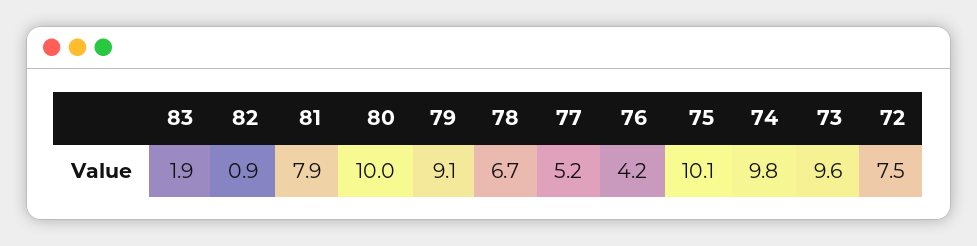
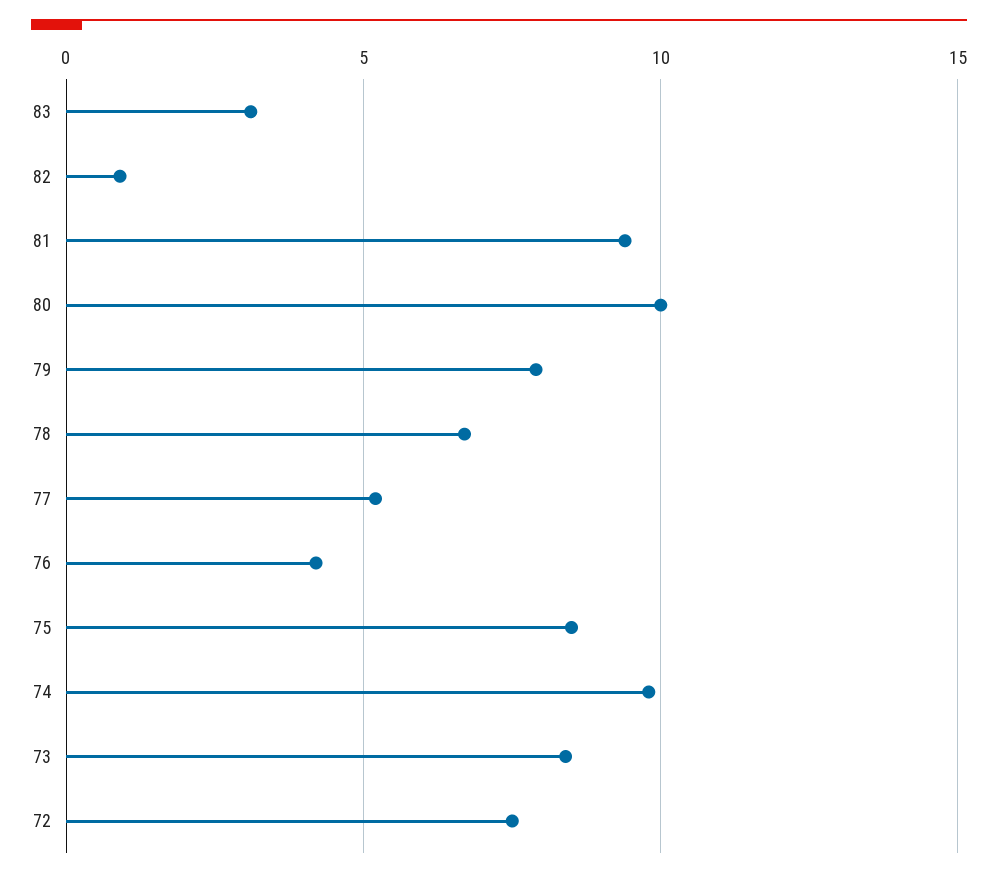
83: 1.9 -> 3
81: 7.9 -> 9.5
79: 9.1 -> 8
75: 10.1 -> 8.5
73: 9.6 -> 8.5

